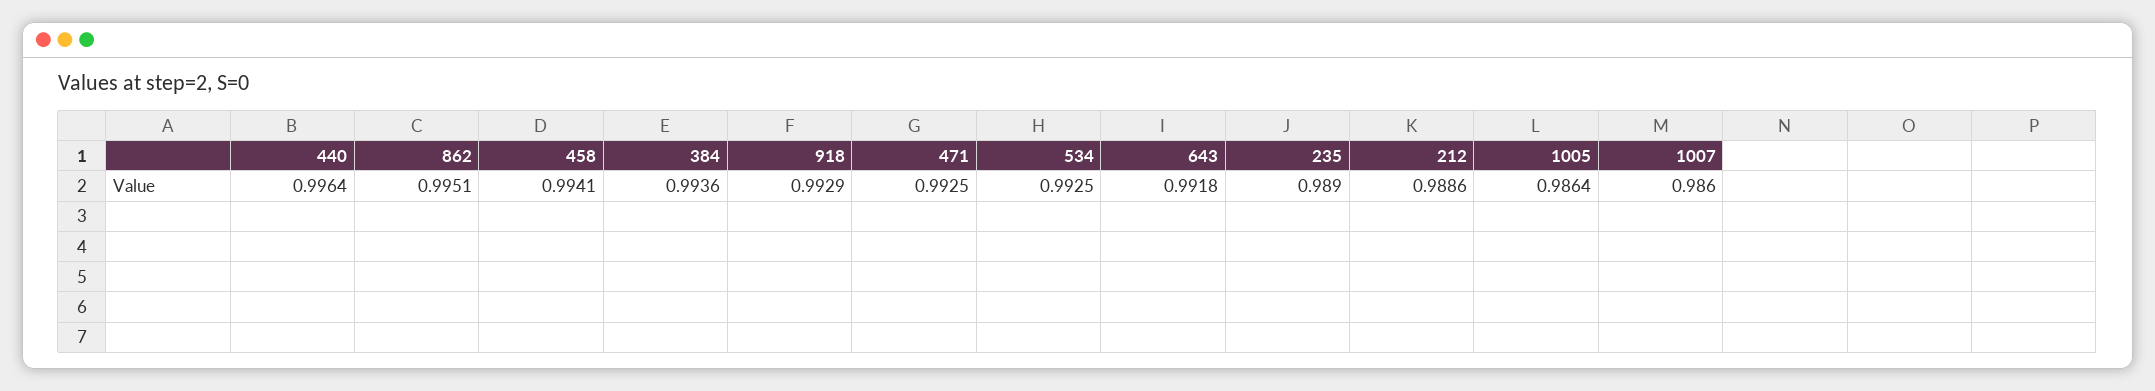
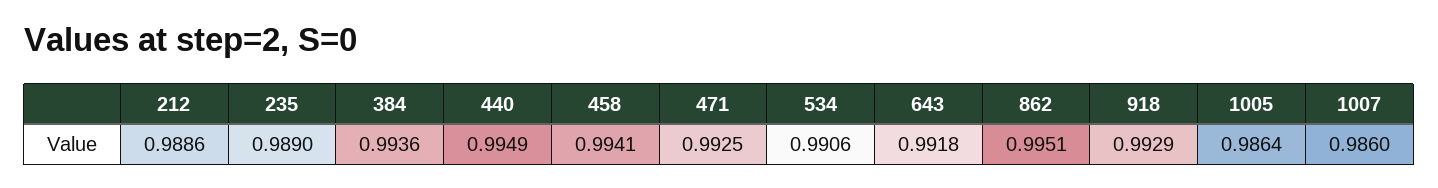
440: 0.9964 -> 0.9949
534: 0.9925 -> 0.9906

